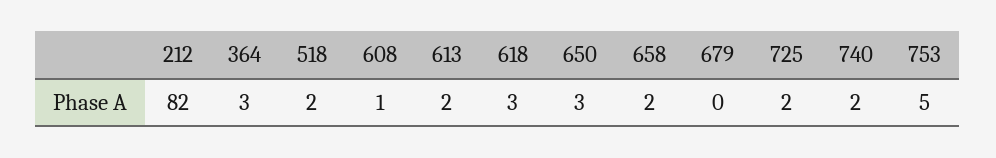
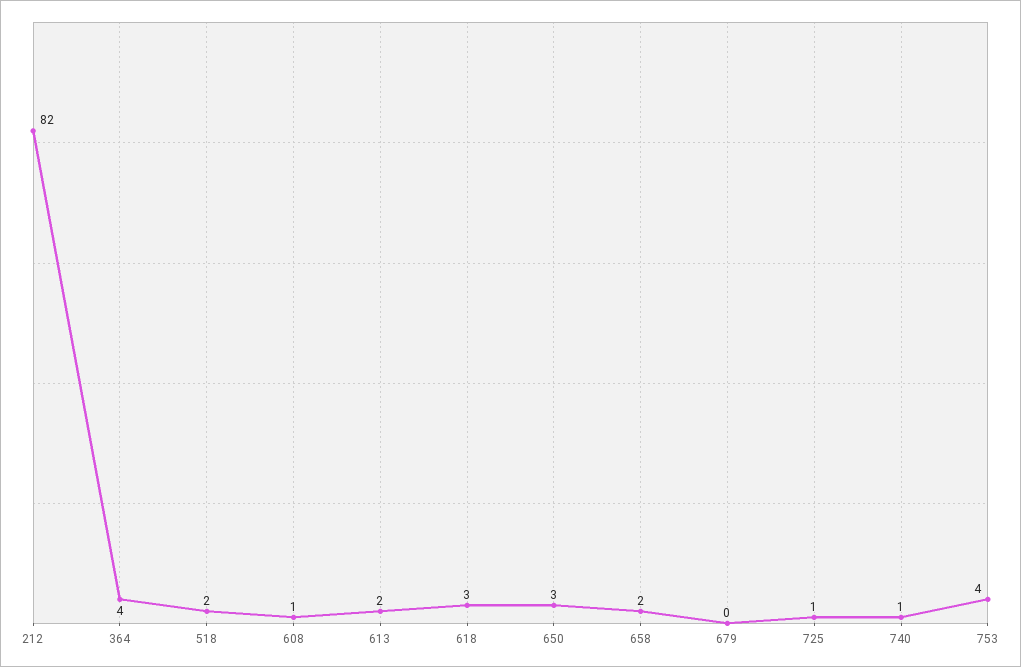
364: 3 -> 4
725: 2 -> 1
740: 2 -> 1
753: 5 -> 4

